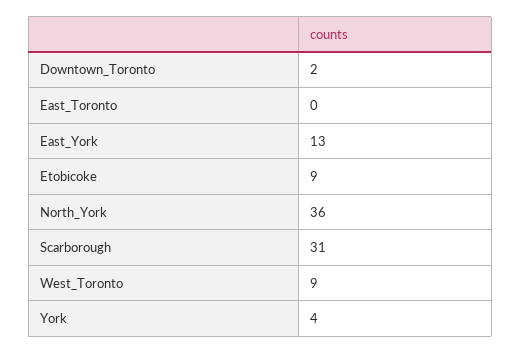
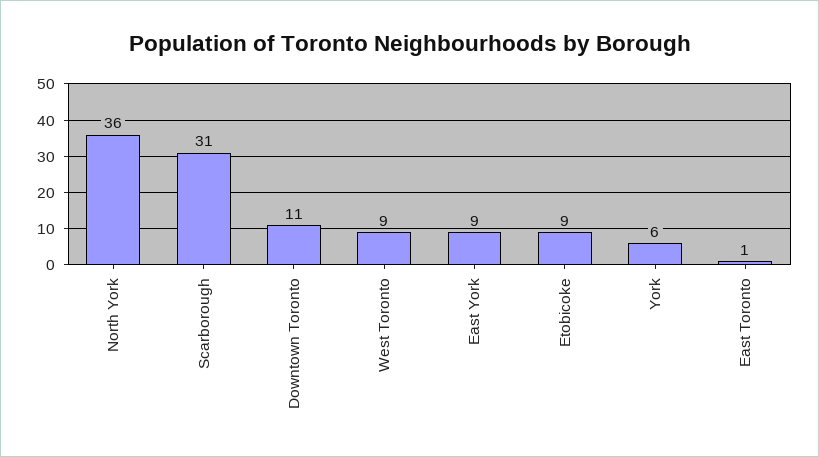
Downtown_Toronto: 2 -> 11
East_Toronto: 0 -> 1
East_York: 13 -> 9
York: 4 -> 6

